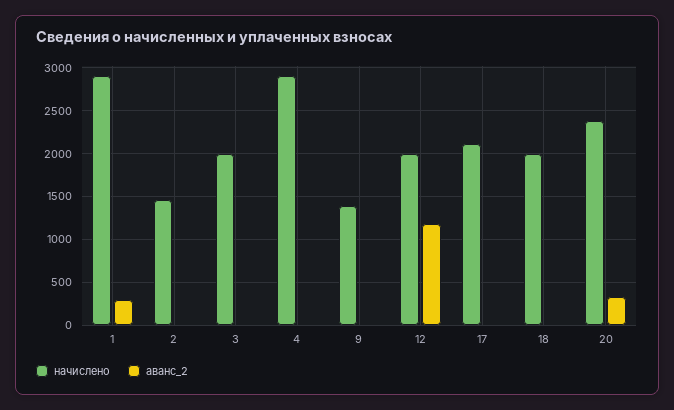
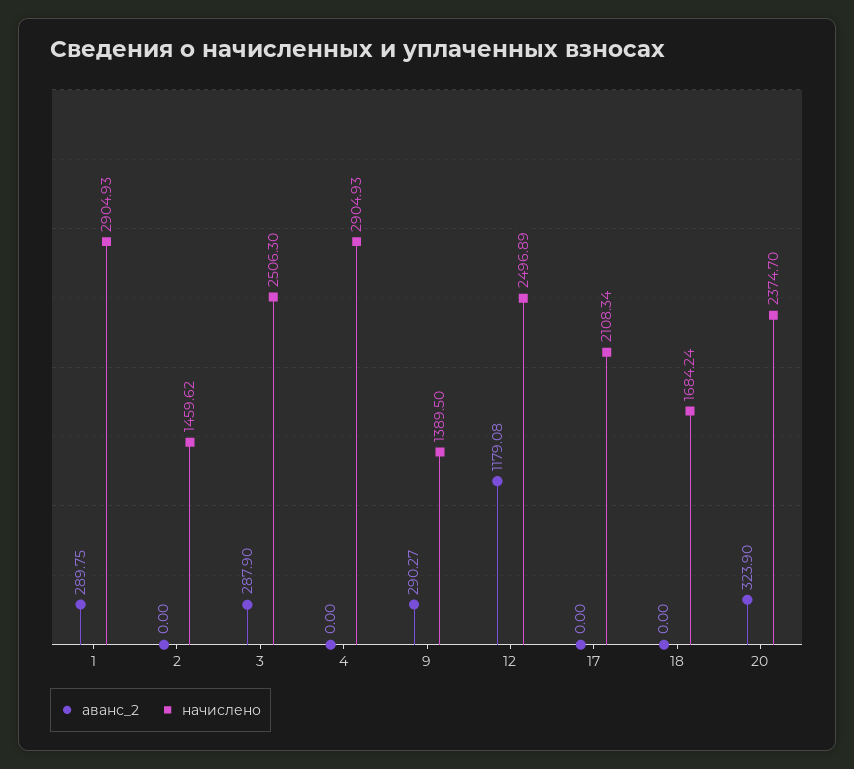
начислено, 3: 2000 -> 2506.3
аванс_2, 3: 0 -> 287.9
аванс_2, 9: 0 -> 290.27
начислено, 12: 2000 -> 2496.89
начислено, 18: 2000 -> 1684.24

